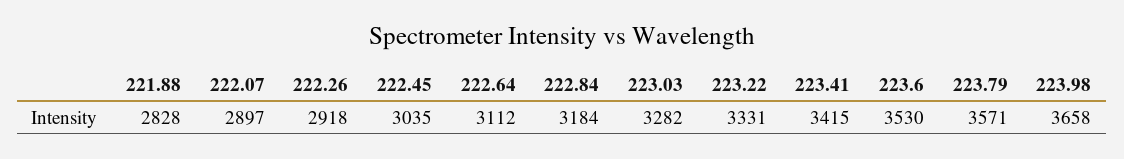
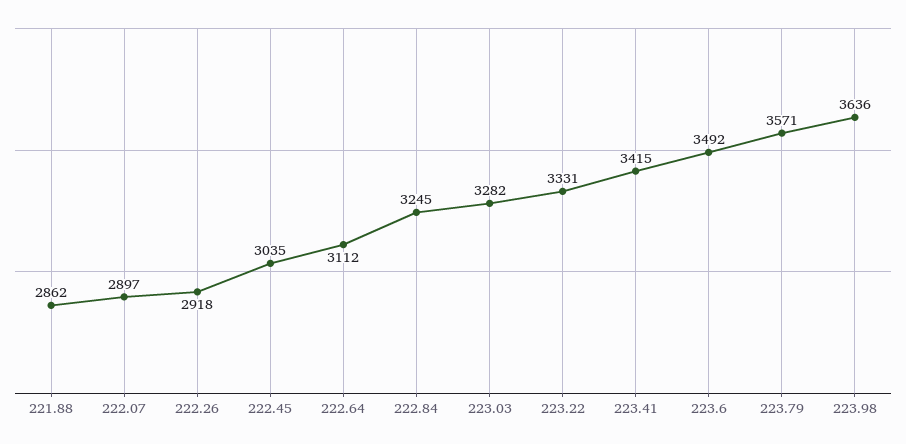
221.88: 2828 -> 2862
222.84: 3184 -> 3245
223.6: 3530 -> 3492
223.98: 3658 -> 3636

